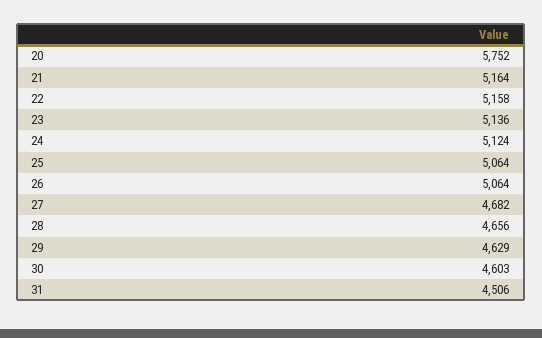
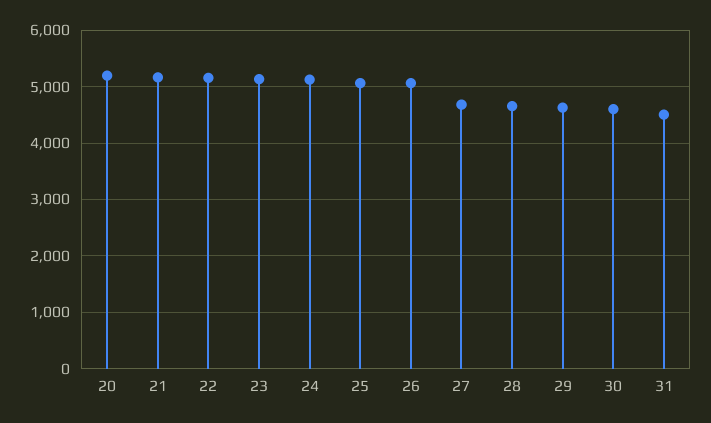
20: 5752 -> 5200

